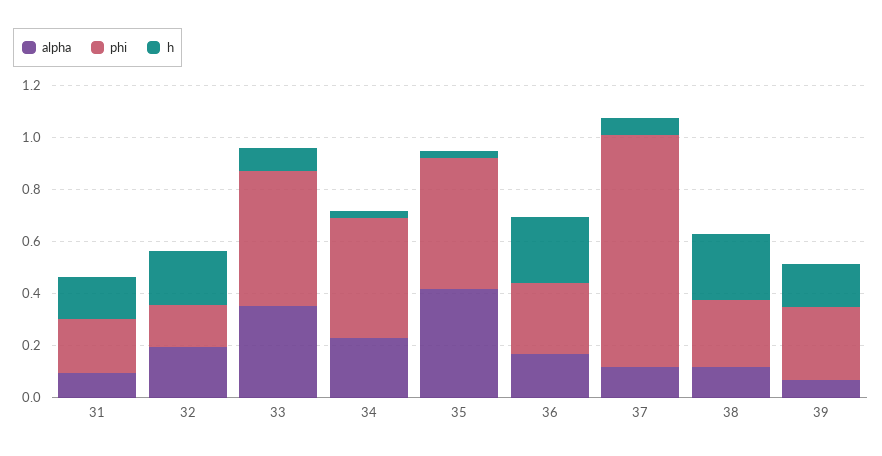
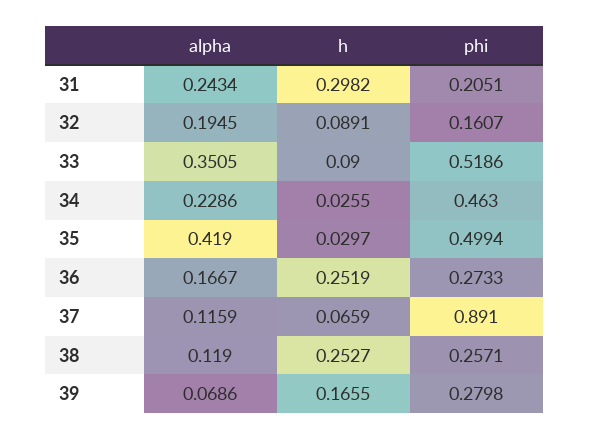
alpha, 31: 0.1 -> 0.2434
h, 31: 0.15 -> 0.2982
h, 32: 0.2 -> 0.0891

